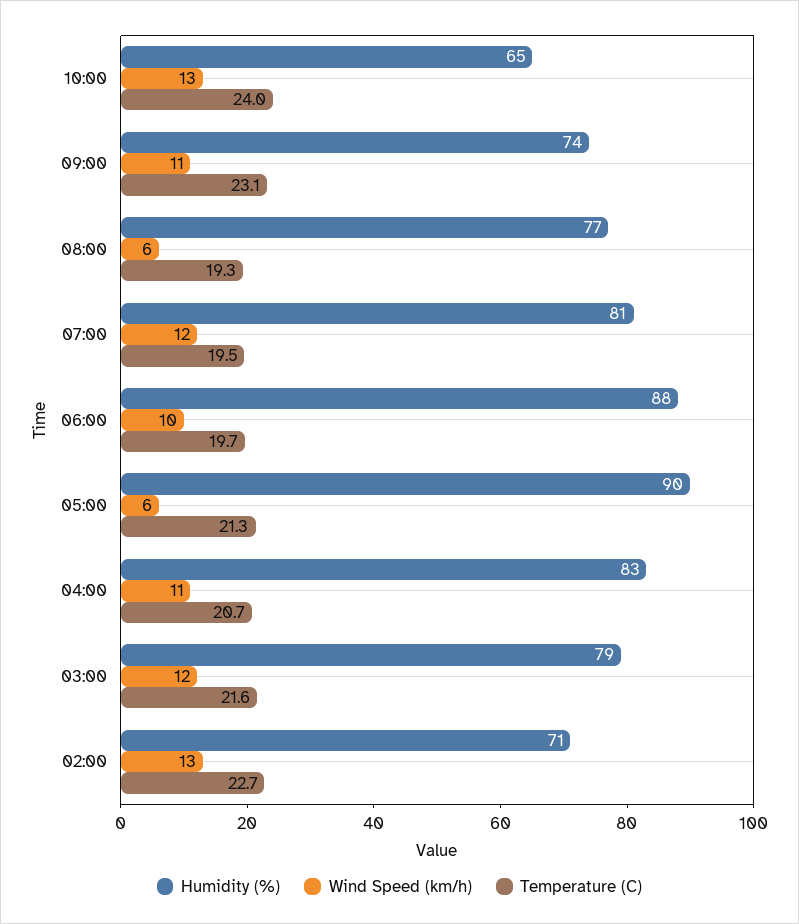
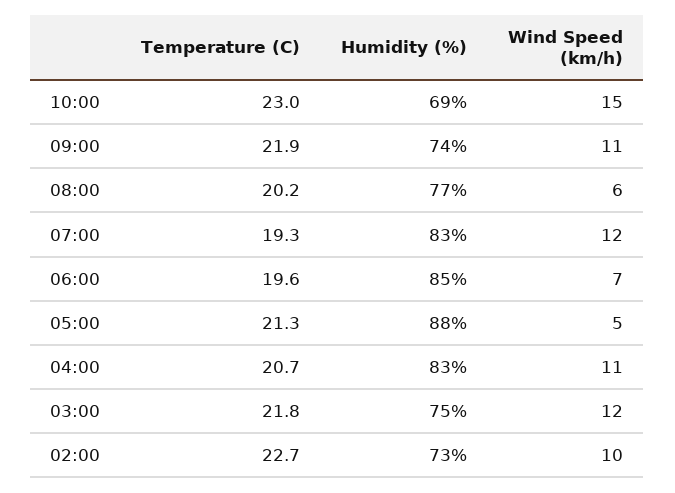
Humidity (%), 10:00: 65 -> 69
Wind Speed (km/h), 10:00: 13 -> 15
Temperature (C), 10:00: 24 -> 23
Temperature (C), 09:00: 23.1 -> 21.9
Temperature (C), 08:00: 19.3 -> 20.2
Humidity (%), 07:00: 81 -> 83
Temperature (C), 07:00: 19.5 -> 19.3
Humidity (%), 06:00: 88 -> 85
Wind Speed (km/h), 06:00: 10 -> 7
Temperature (C), 06:00: 19.7 -> 19.6
Humidity (%), 05:00: 90 -> 88
Wind Speed (km/h), 05:00: 6 -> 5
Humidity (%), 03:00: 79 -> 75
Temperature (C), 03:00: 21.6 -> 21.8
Humidity (%), 02:00: 71 -> 73
Wind Speed (km/h), 02:00: 13 -> 10

